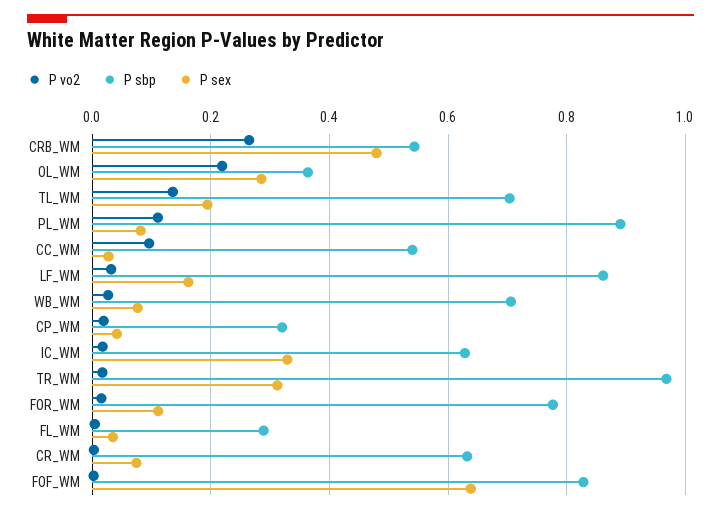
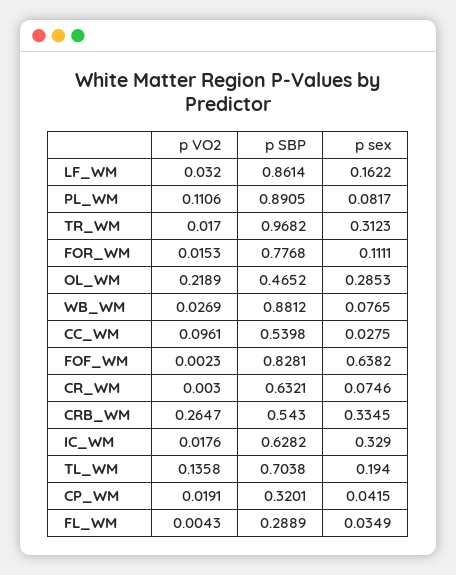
P sex, CRB_WM: 0.48 -> 0.3345
P sbp, OL_WM: 0.36 -> 0.4652
P sbp, WB_WM: 0.7 -> 0.8812

